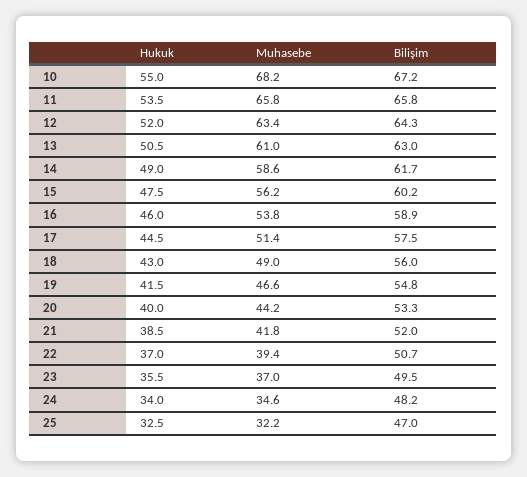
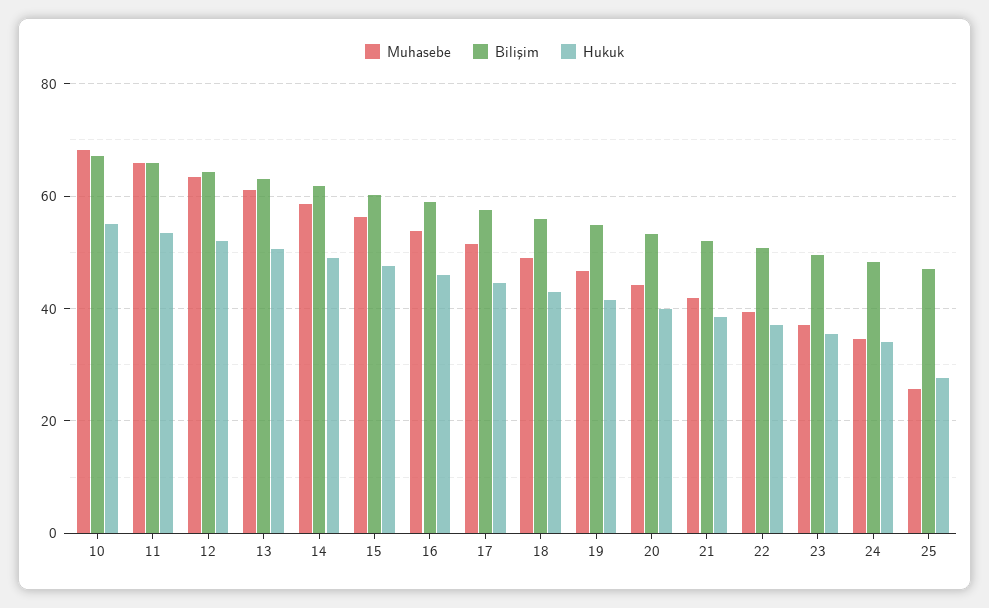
Hukuk, 25: 32.5 -> 28
Muhasebe, 25: 32.2 -> 26

